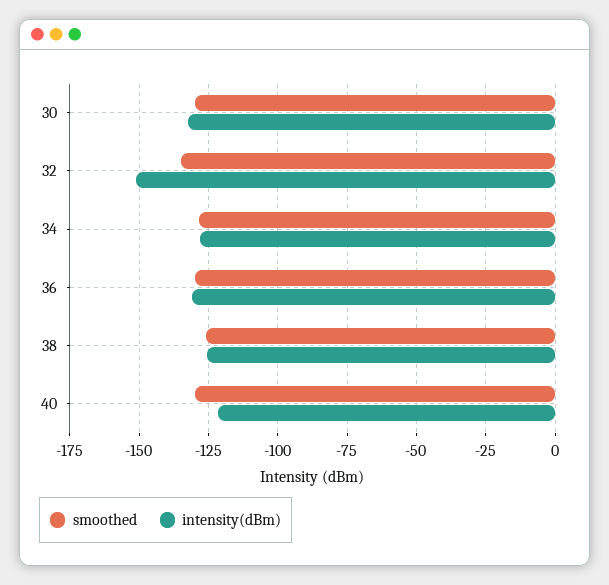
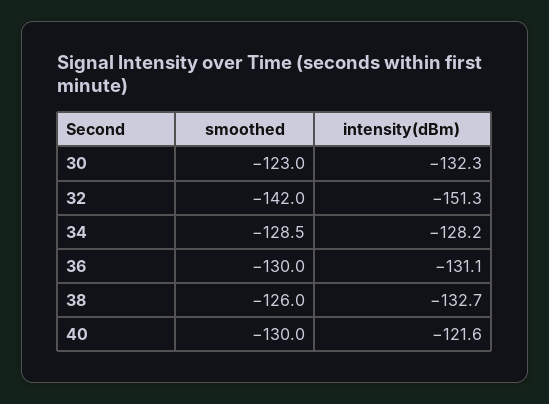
smoothed, 30: -130 -> -123
smoothed, 32: -135 -> -142
intensity(dBm), 38: -125 -> -132.7

